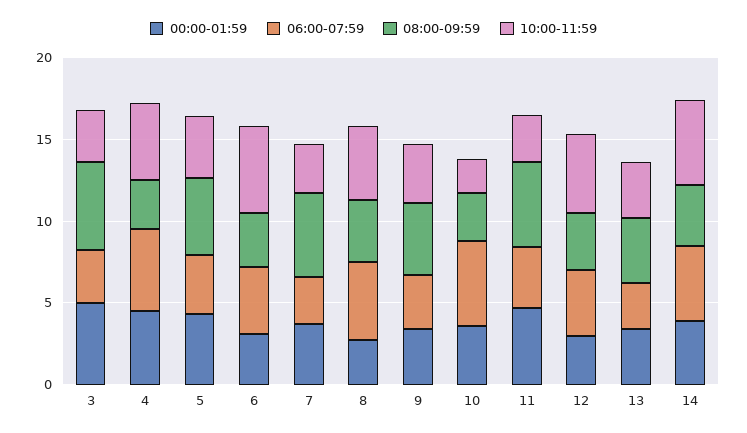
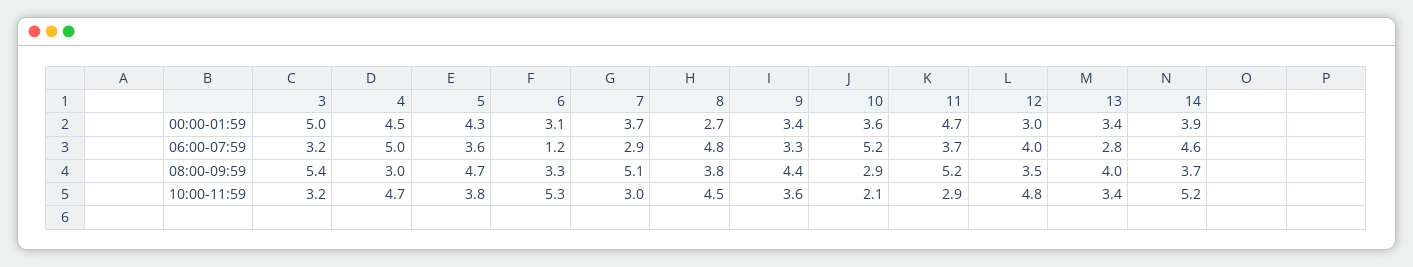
06:00-07:59, 6: 4 -> 1.2

